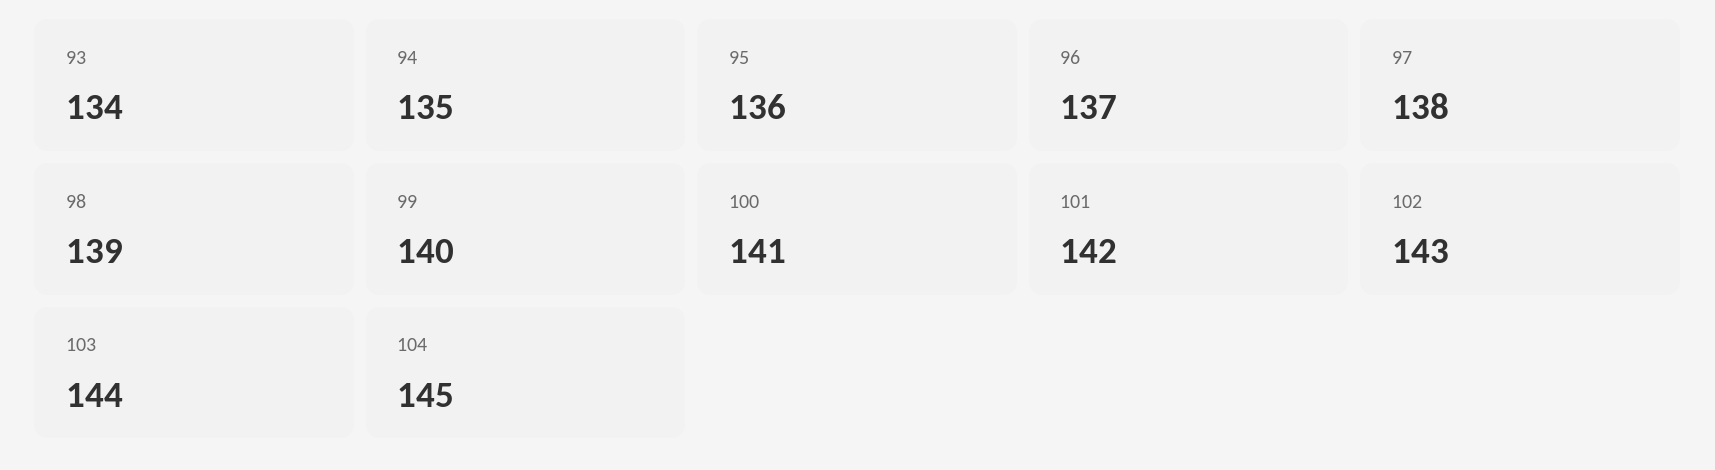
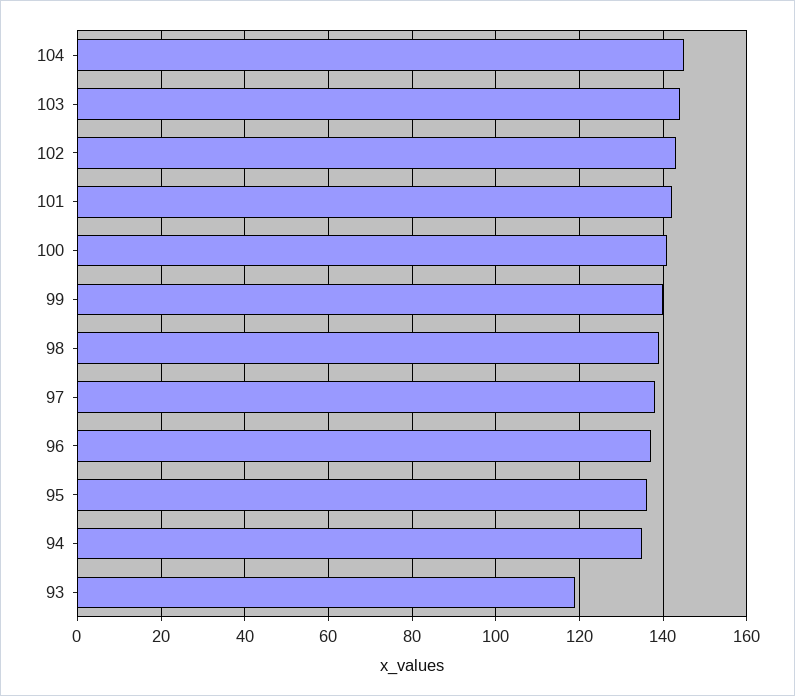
93: 134 -> 120

